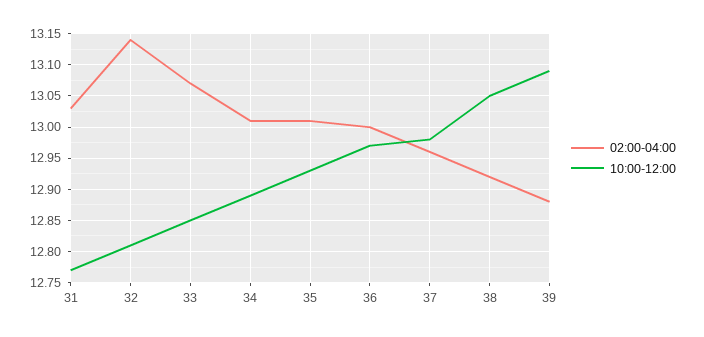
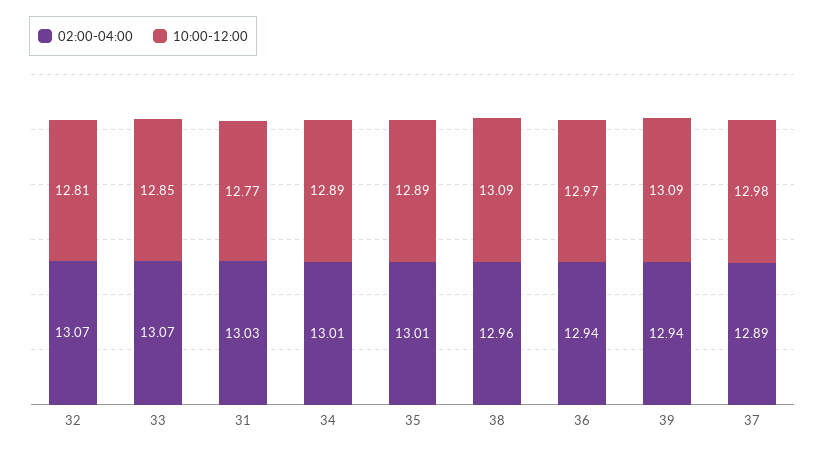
02:00-04:00, 32: 13.14 -> 13.07
10:00-12:00, 35: 12.93 -> 12.89
02:00-04:00, 36: 13 -> 12.94
02:00-04:00, 37: 12.96 -> 12.89
02:00-04:00, 38: 12.92 -> 12.96
10:00-12:00, 38: 13.05 -> 13.09
02:00-04:00, 39: 12.88 -> 12.94

